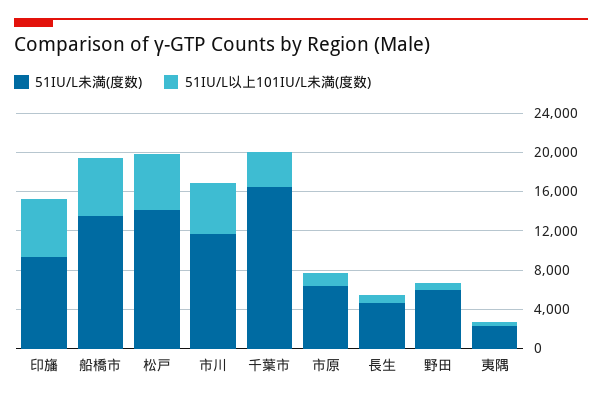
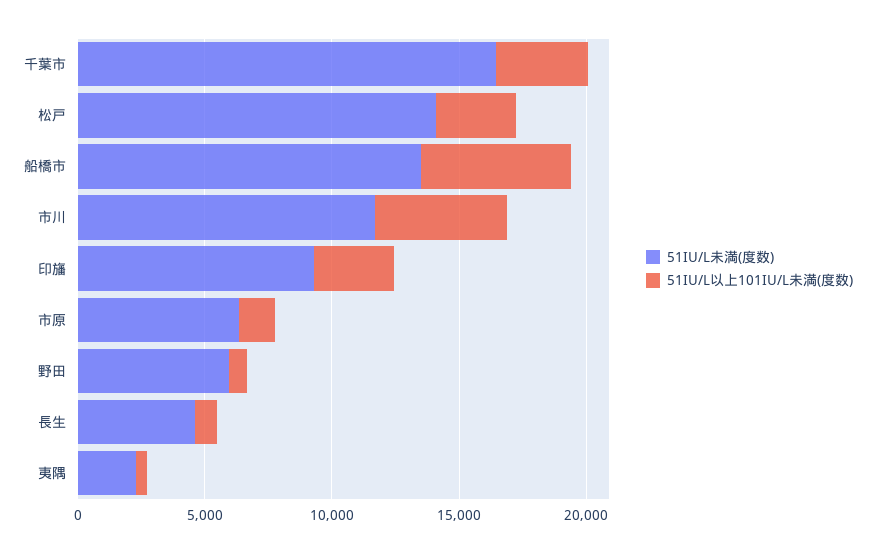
51IU/L以上101IU/L未満(度数), 印旛: 6000 -> 3000
51IU/L以上101IU/L未満(度数), 松戸: 6000 -> 3000

